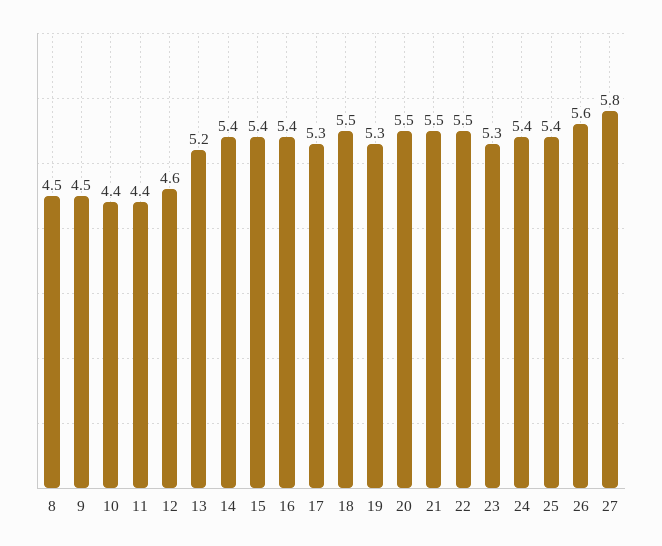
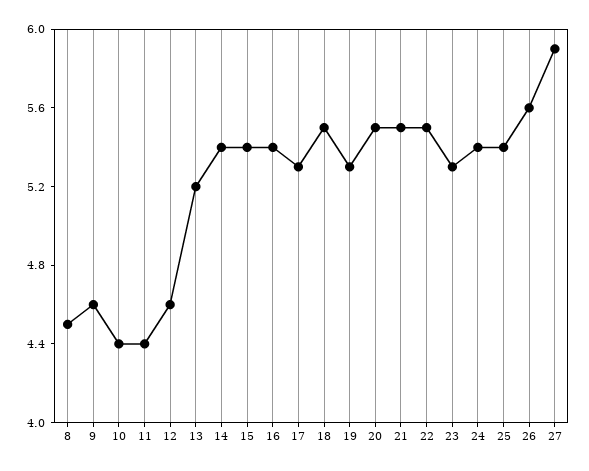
9: 4.5 -> 4.6
27: 5.8 -> 5.9

